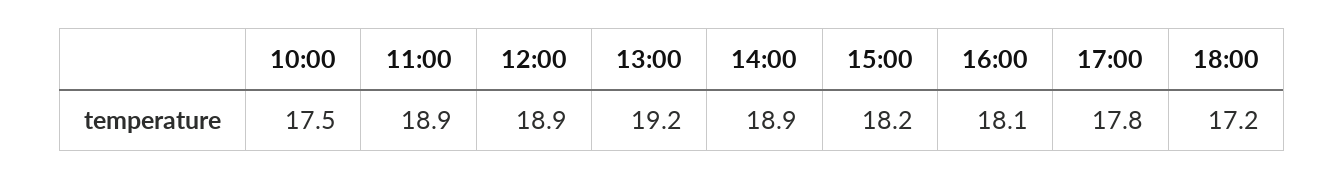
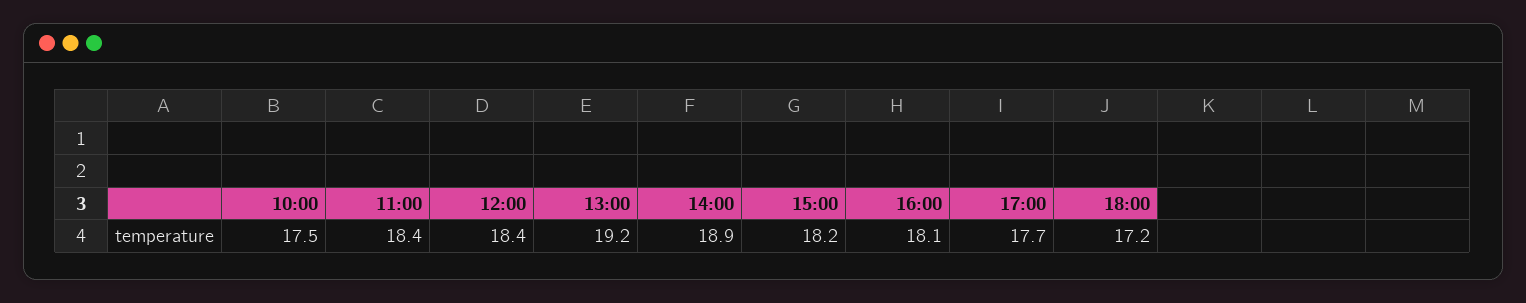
11:00: 18.9 -> 18.4
12:00: 18.9 -> 18.4
17:00: 17.8 -> 17.7

